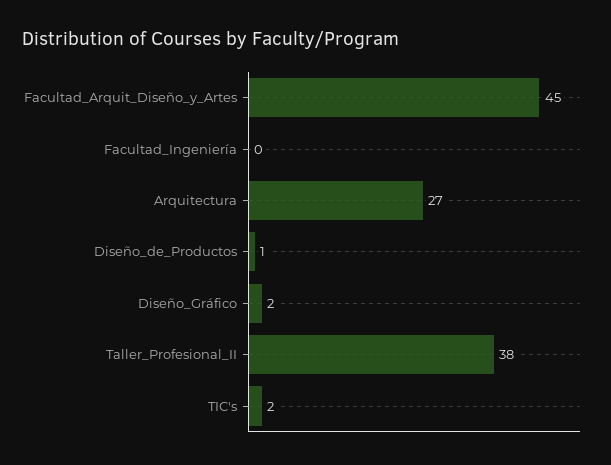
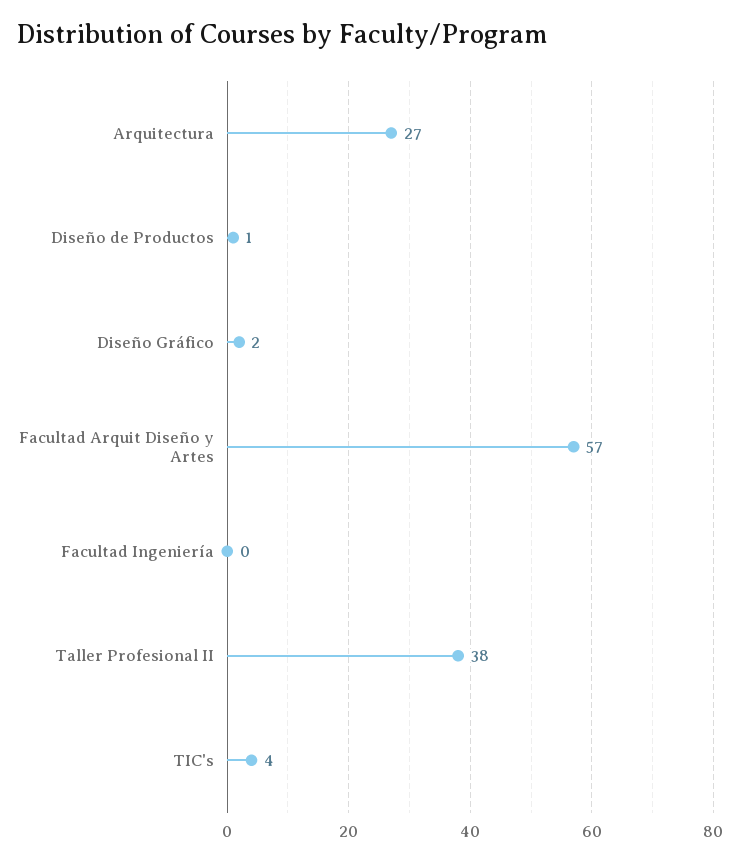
Facultad_Arquit_Diseño_y_Artes: 45 -> 57
TIC's: 2 -> 4

